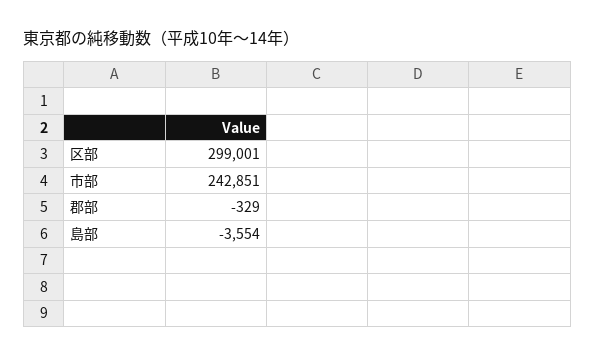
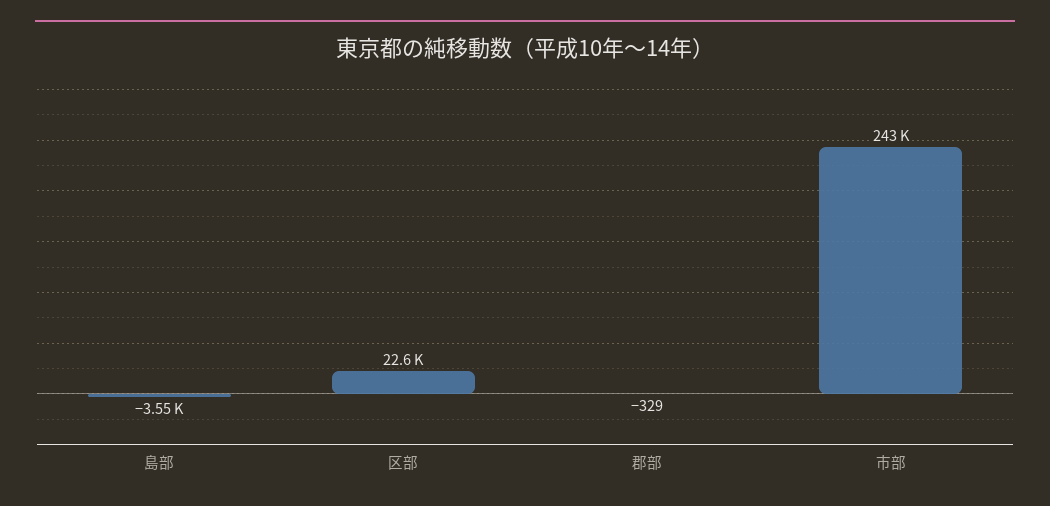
区部: 299001 -> 22600

